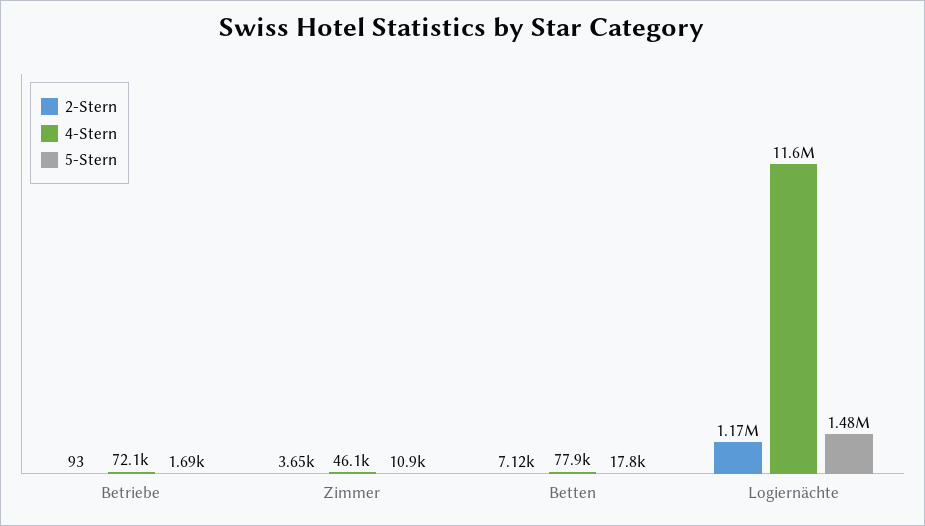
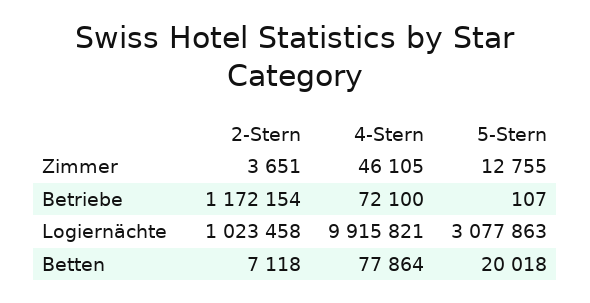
2-Stern, Betriebe: 93 -> 1172154
5-Stern, Betriebe: 1690 -> 107
5-Stern, Zimmer: 10900 -> 12755
5-Stern, Betten: 17800 -> 20018
2-Stern, Logiernächte: 1170000 -> 1023458
4-Stern, Logiernächte: 11600000 -> 9915821
5-Stern, Logiernächte: 1480000 -> 3077863

